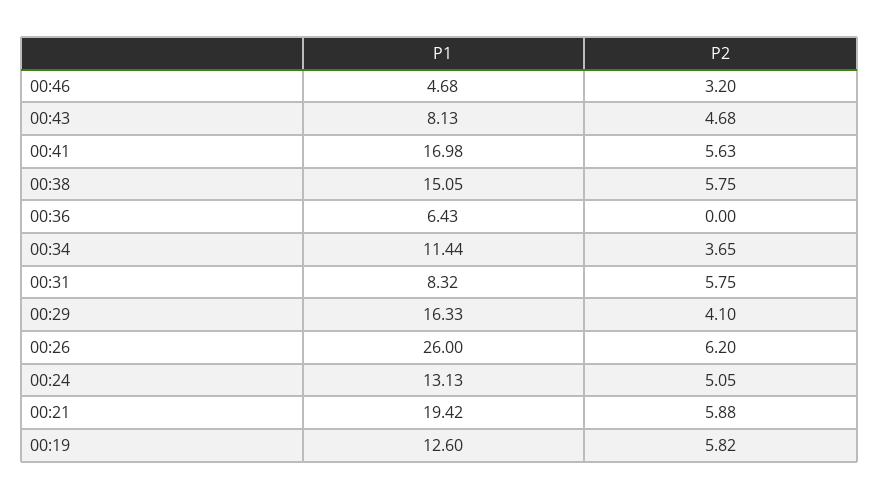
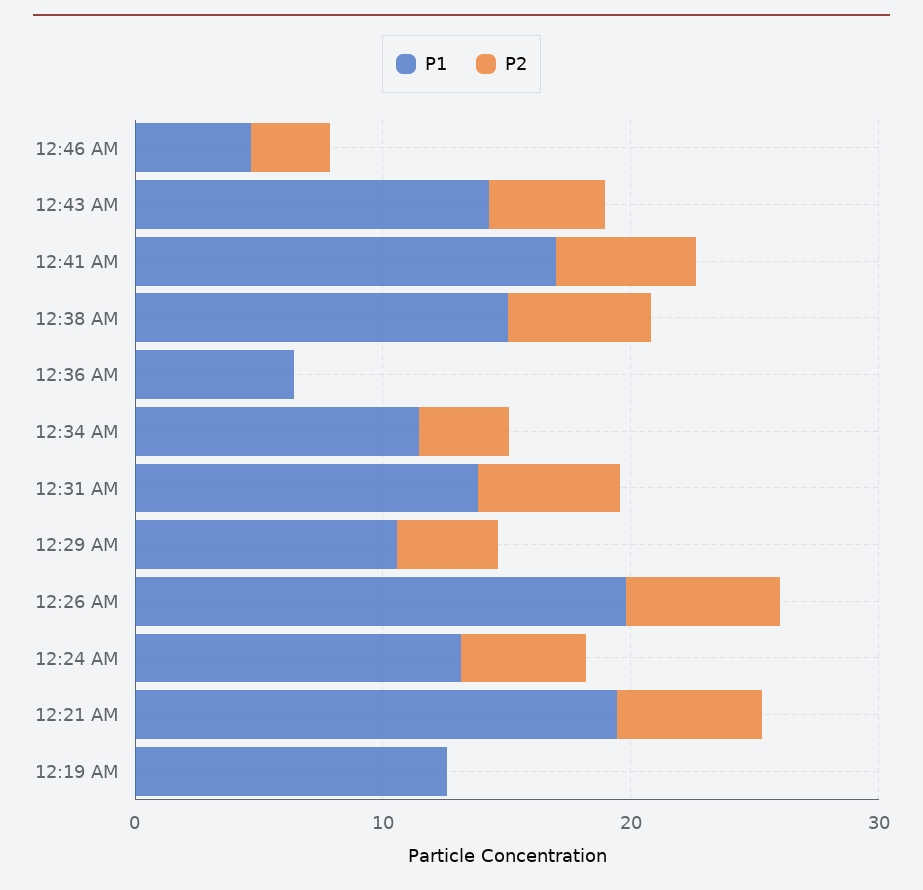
P1, 00:43: 8.13 -> 14
P1, 00:31: 8.32 -> 14
P1, 00:29: 16.33 -> 10
P1, 00:26: 26 -> 20
P2, 00:19: 5.82 -> 0

